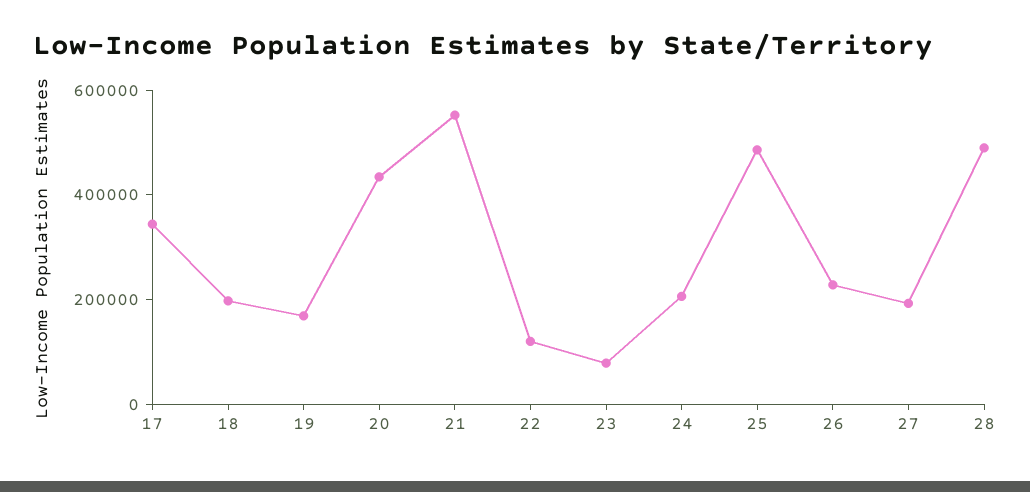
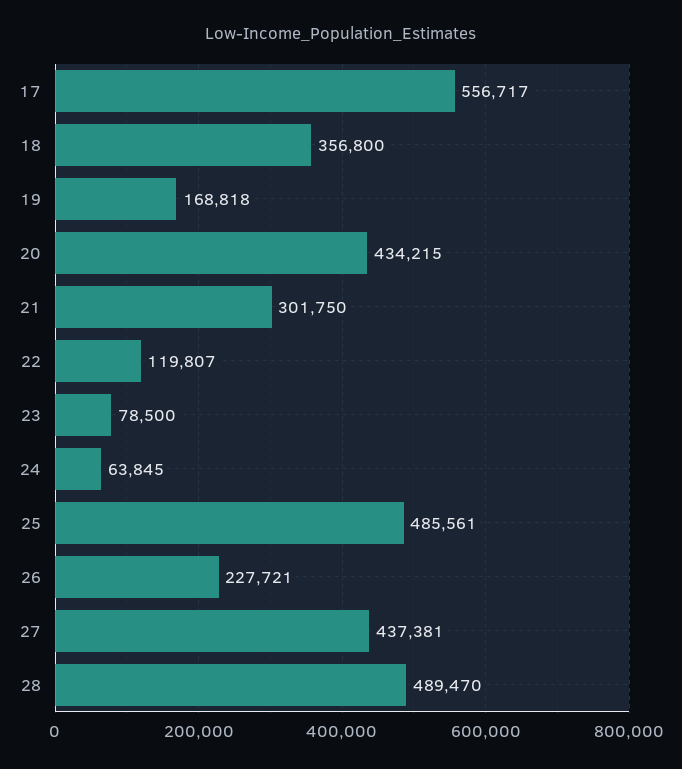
17: 350000 -> 556717
18: 200000 -> 356800
21: 550000 -> 301750
24: 200000 -> 63845
27: 200000 -> 437381

